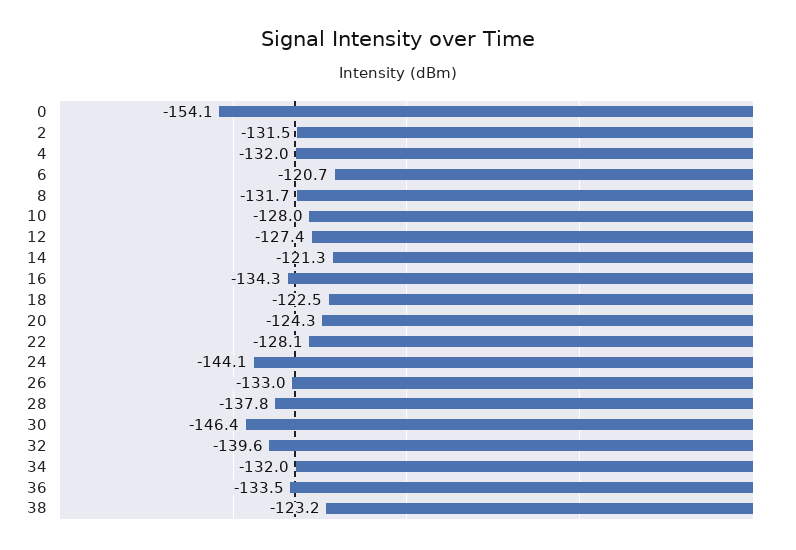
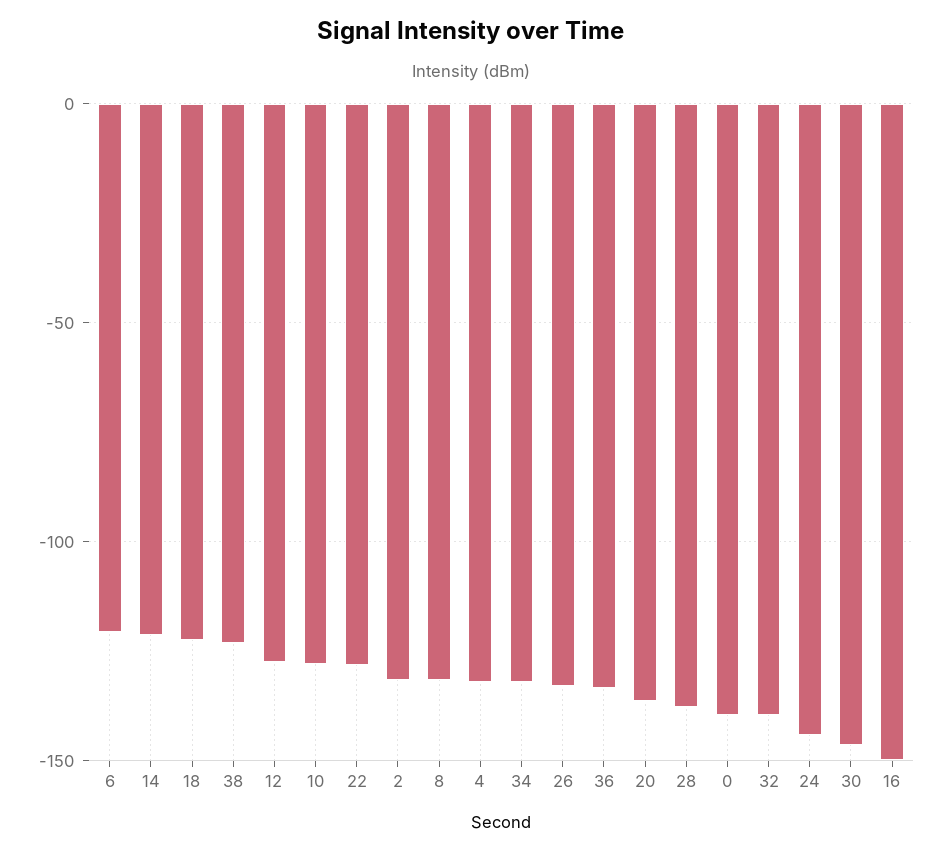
0: -154.1 -> -140
16: -134.3 -> -150
20: -124.3 -> -135

